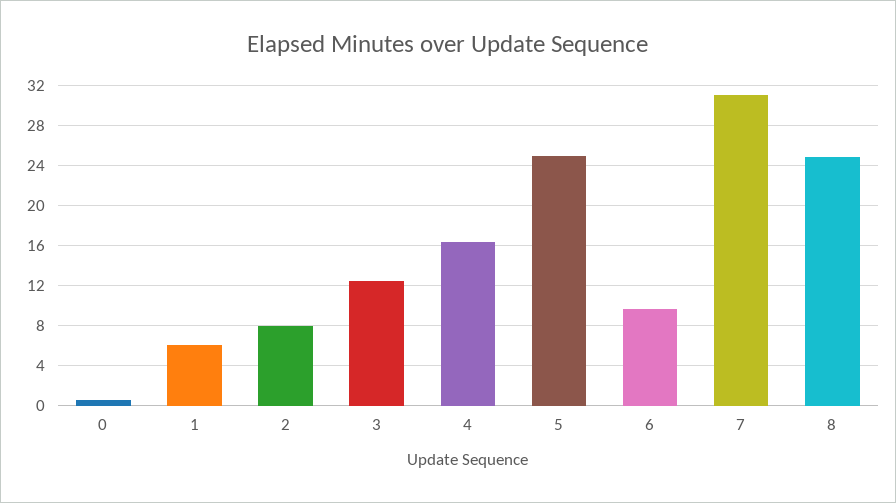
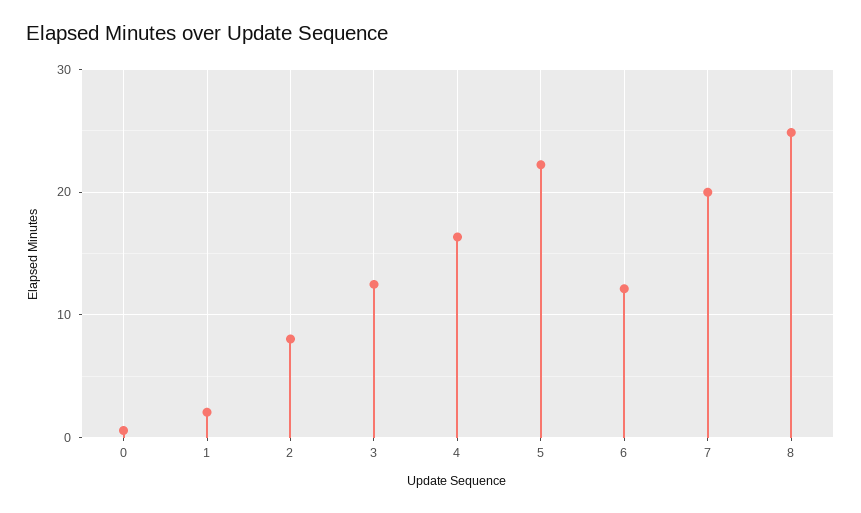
1: 6 -> 2
5: 25 -> 22
6: 10 -> 12
7: 31 -> 20

